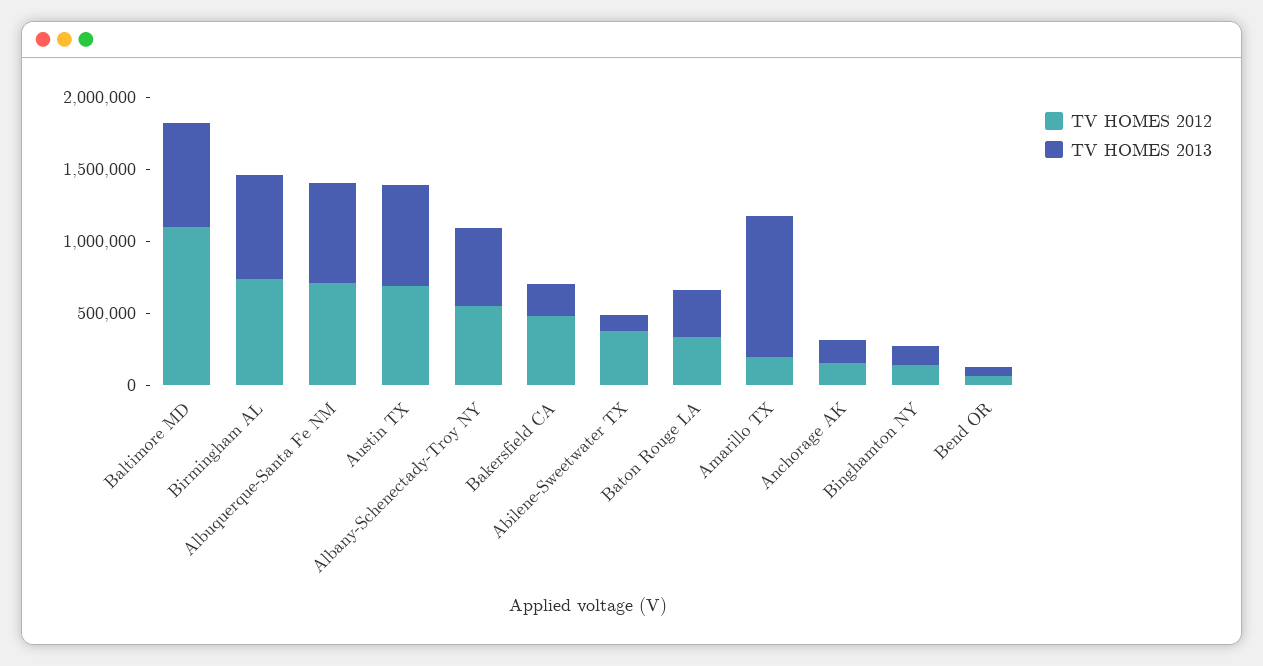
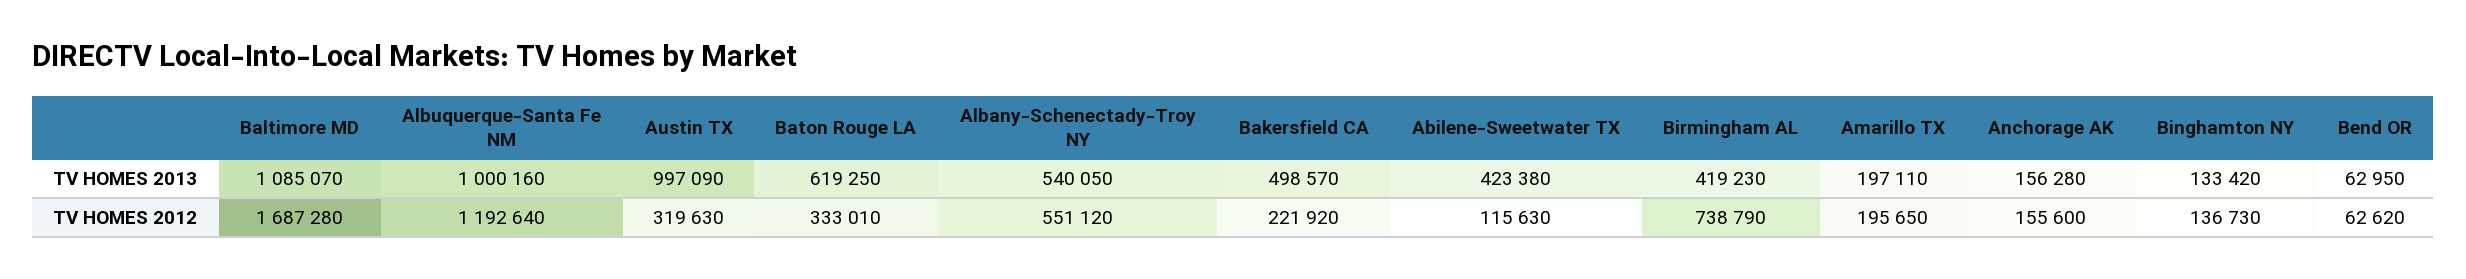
TV HOMES 2012, Baltimore MD: 1100000 -> 1687280
TV HOMES 2013, Baltimore MD: 700000 -> 1085070
TV HOMES 2013, Birmingham AL: 700000 -> 419230
TV HOMES 2012, Albuquerque-Santa Fe NM: 700000 -> 1192640
TV HOMES 2013, Albuquerque-Santa Fe NM: 700000 -> 1000160
TV HOMES 2012, Austin TX: 700000 -> 319630
TV HOMES 2013, Austin TX: 700000 -> 997090
TV HOMES 2012, Bakersfield CA: 500000 -> 221920
TV HOMES 2013, Bakersfield CA: 200000 -> 498570
TV HOMES 2012, Abilene-Sweetwater TX: 400000 -> 115630
TV HOMES 2013, Abilene-Sweetwater TX: 100000 -> 423380
TV HOMES 2013, Baton Rouge LA: 300000 -> 619250
TV HOMES 2013, Amarillo TX: 1000000 -> 197110

